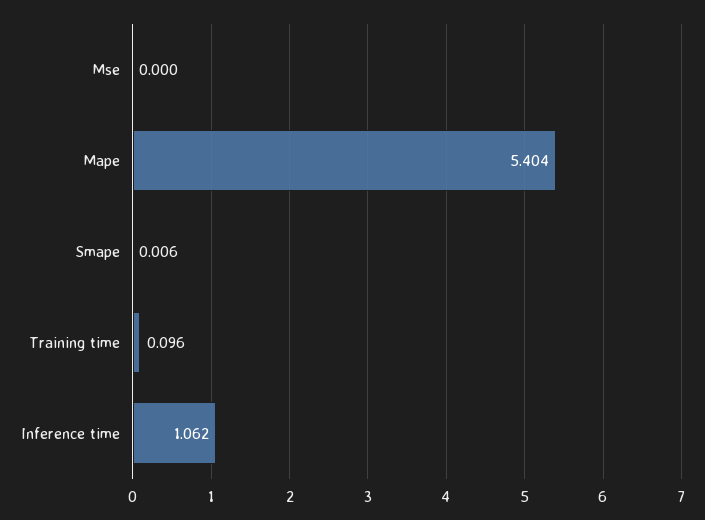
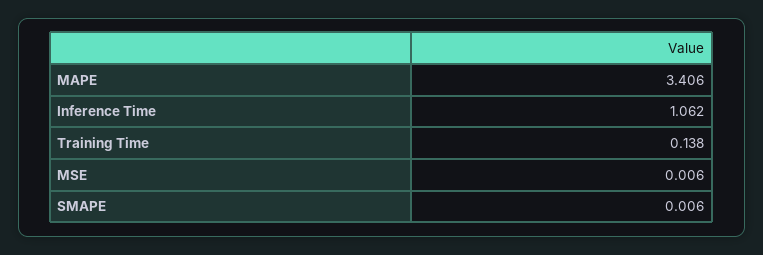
Mse: 0 -> 0.006
Mape: 5.404 -> 3.406
Training time: 0.096 -> 0.138

